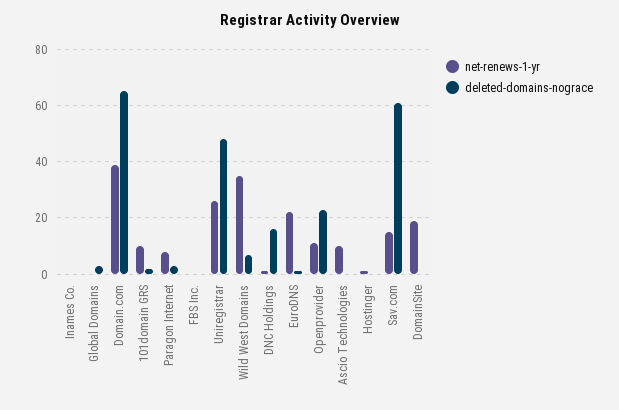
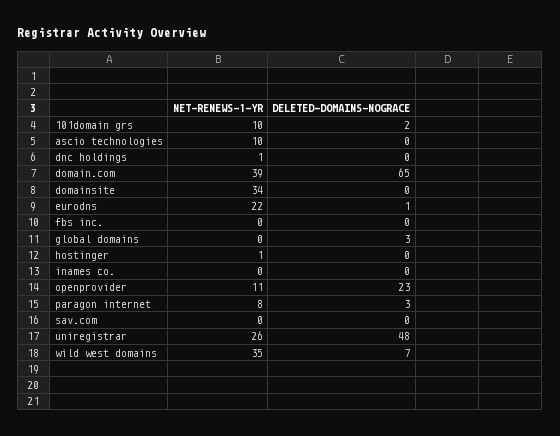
deleted-domains-nograce, DNC Holdings: 15 -> 0
net-renews-1-yr, Sav.com: 15 -> 0
deleted-domains-nograce, Sav.com: 60 -> 0
net-renews-1-yr, DomainSite: 20 -> 34

